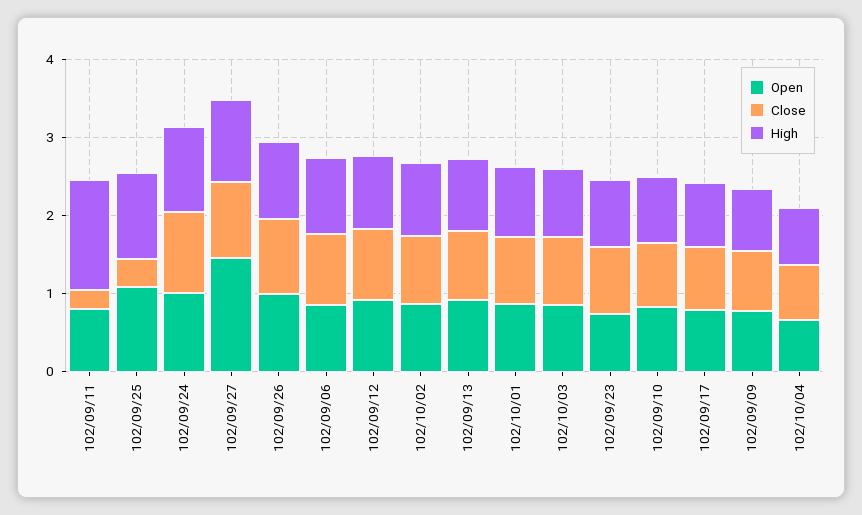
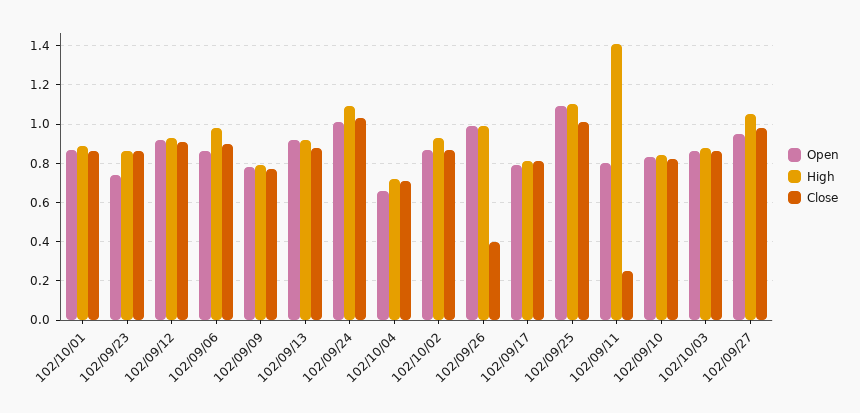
Close, 102/09/25: 0.4 -> 1
Open, 102/09/27: 1.4 -> 0.95
Close, 102/09/26: 1 -> 0.4

